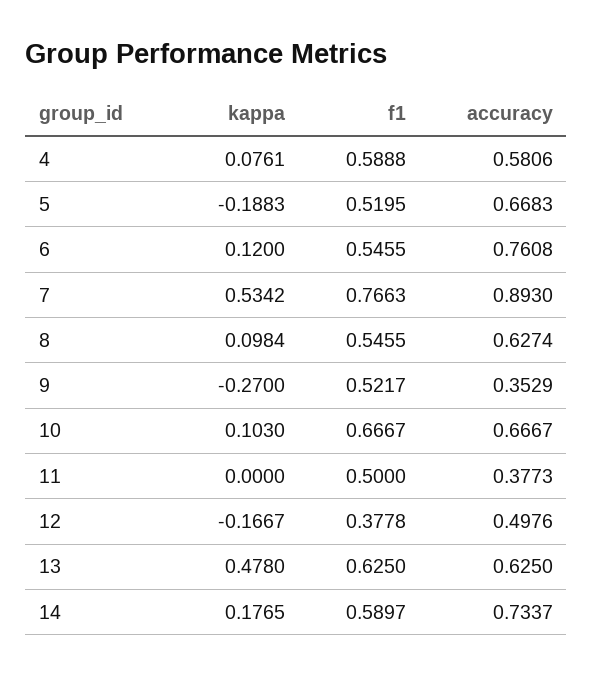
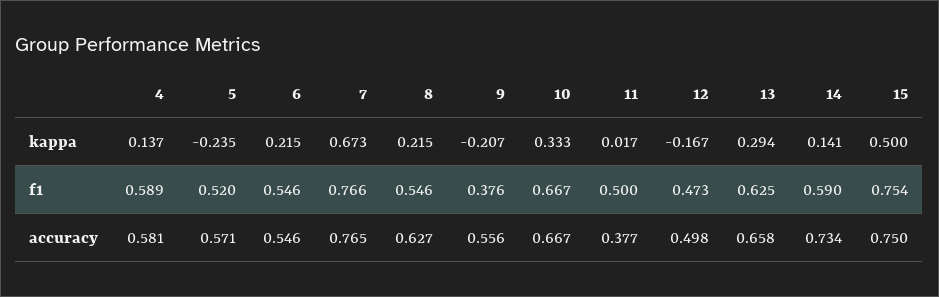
kappa, 4: 0.0761 -> 0.137
kappa, 5: -0.1883 -> -0.235
accuracy, 5: 0.6683 -> 0.571
kappa, 6: 0.12 -> 0.215
accuracy, 6: 0.7608 -> 0.546
kappa, 7: 0.5342 -> 0.673
accuracy, 7: 0.893 -> 0.765
kappa, 8: 0.0984 -> 0.215
kappa, 9: -0.27 -> -0.207
f1, 9: 0.5217 -> 0.376
accuracy, 9: 0.3529 -> 0.556
kappa, 10: 0.103 -> 0.333
kappa, 11: 0 -> 0.017
f1, 12: 0.3778 -> 0.473
kappa, 13: 0.478 -> 0.294
accuracy, 13: 0.625 -> 0.658
kappa, 14: 0.1765 -> 0.141
kappa, 15: none -> 0.5
f1, 15: none -> 0.754
accuracy, 15: none -> 0.75

